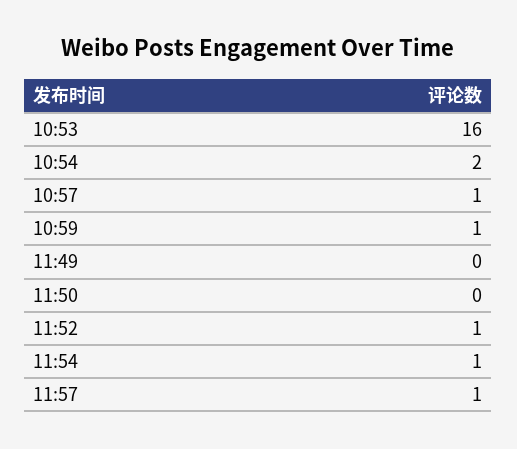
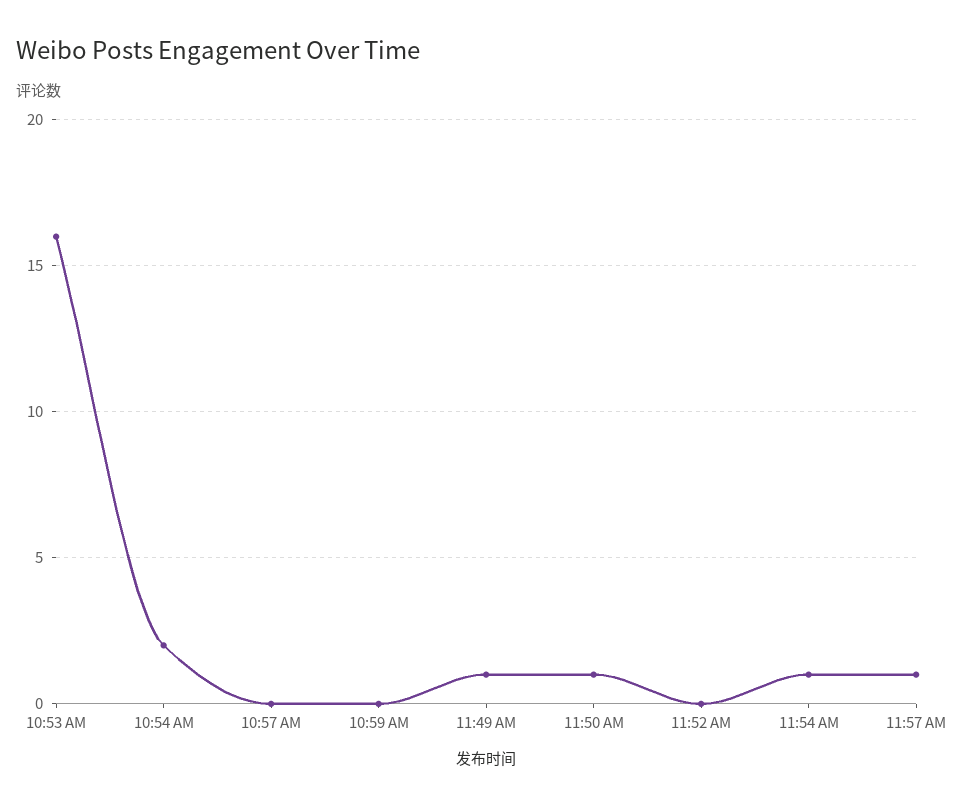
10:57: 1 -> 0
10:59: 1 -> 0
11:49: 0 -> 1
11:50: 0 -> 1
11:52: 1 -> 0

